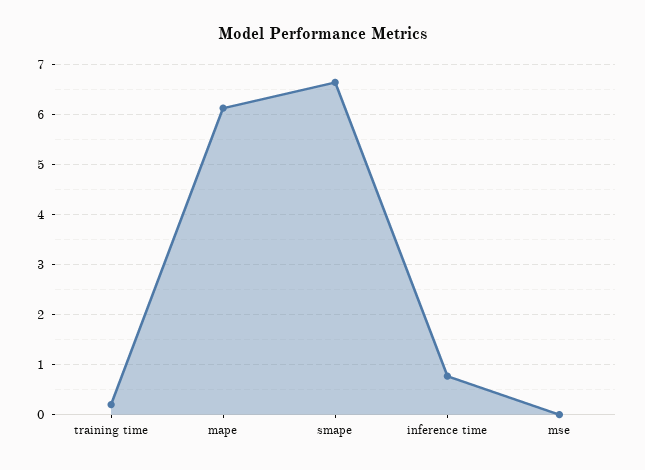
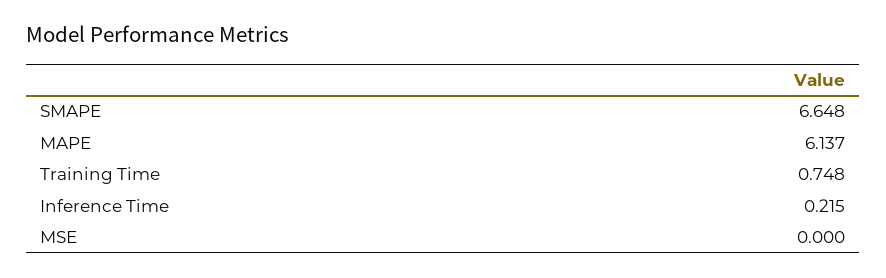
training time: 0.2 -> 0.748
inference time: 0.8 -> 0.215

